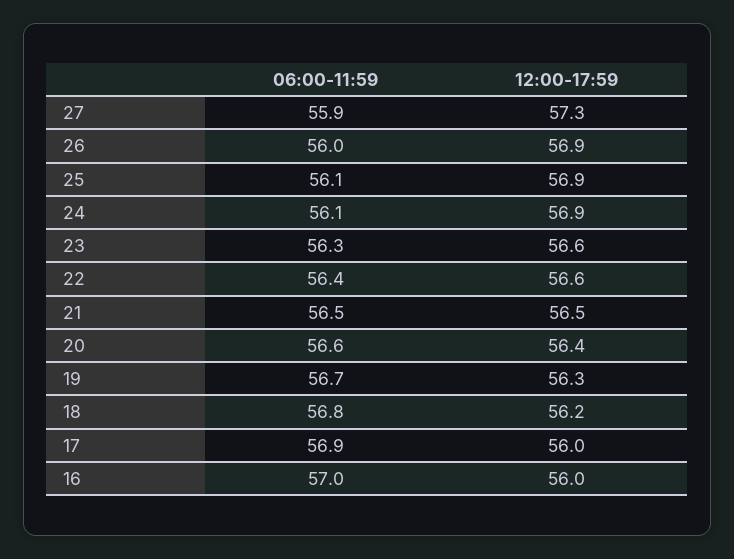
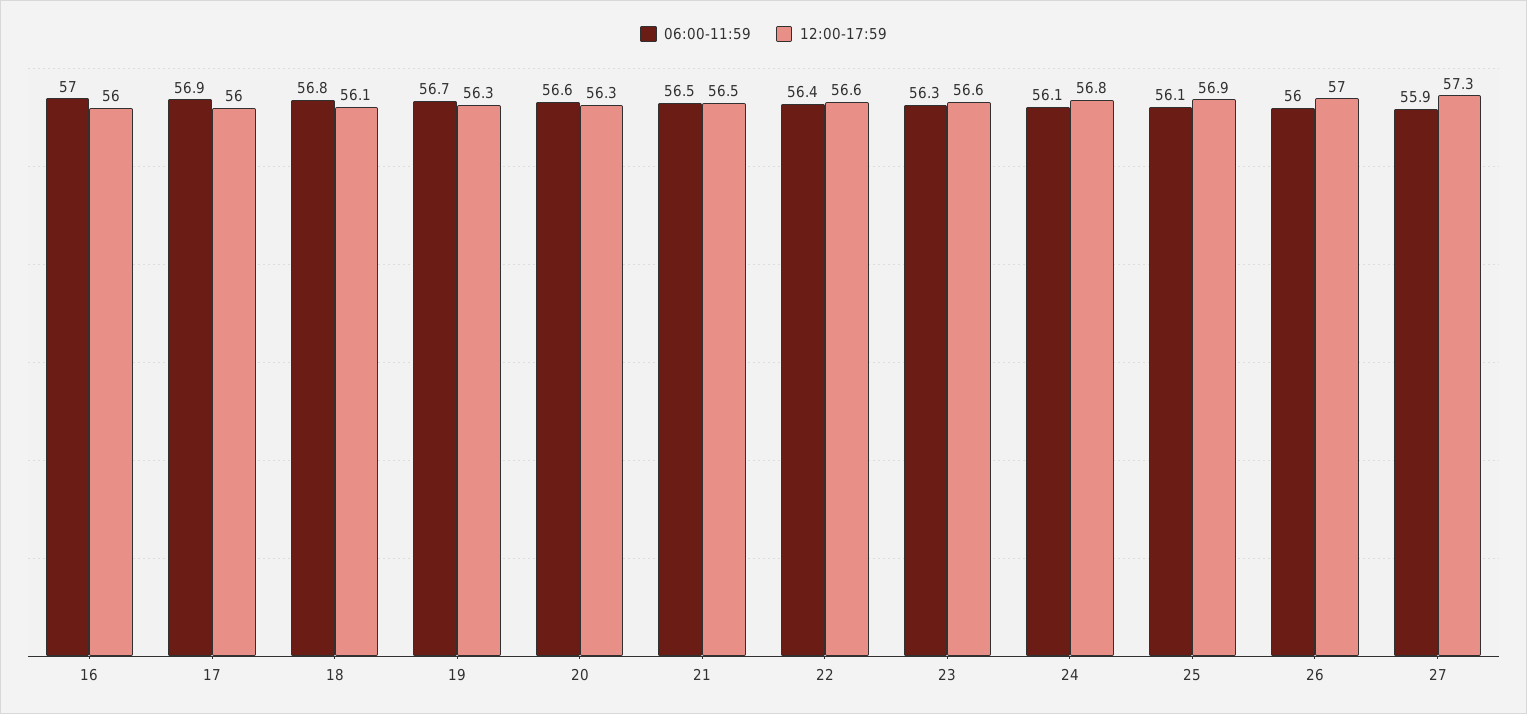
12:00-17:59, 26: 56.9 -> 57
12:00-17:59, 24: 56.9 -> 56.8
12:00-17:59, 20: 56.4 -> 56.3
12:00-17:59, 18: 56.2 -> 56.1

